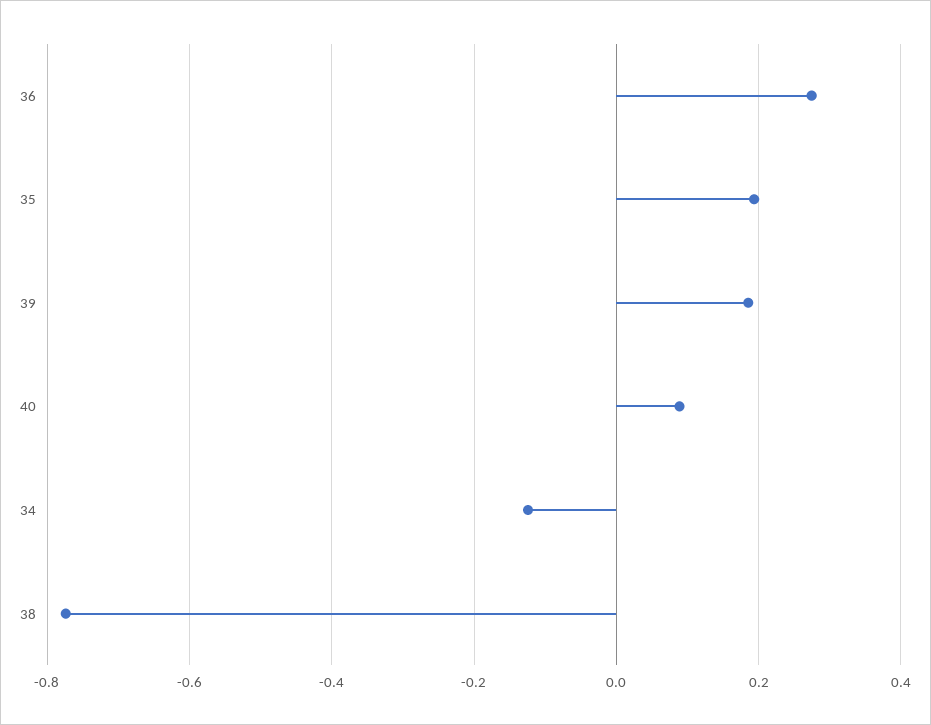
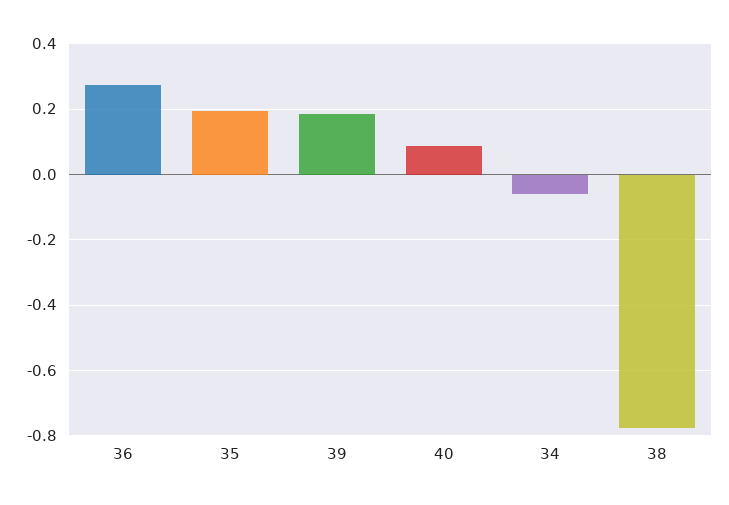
34: -0.12 -> -0.06

